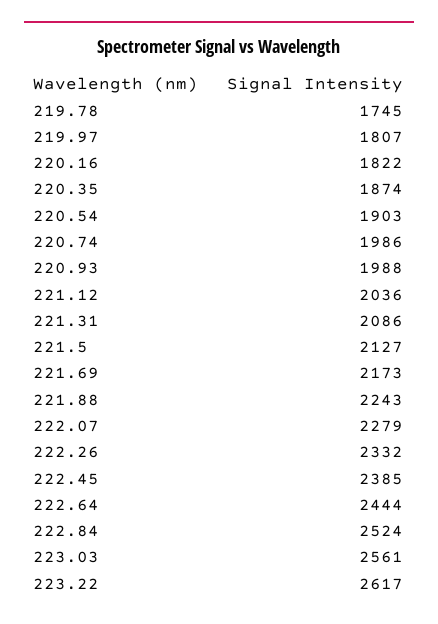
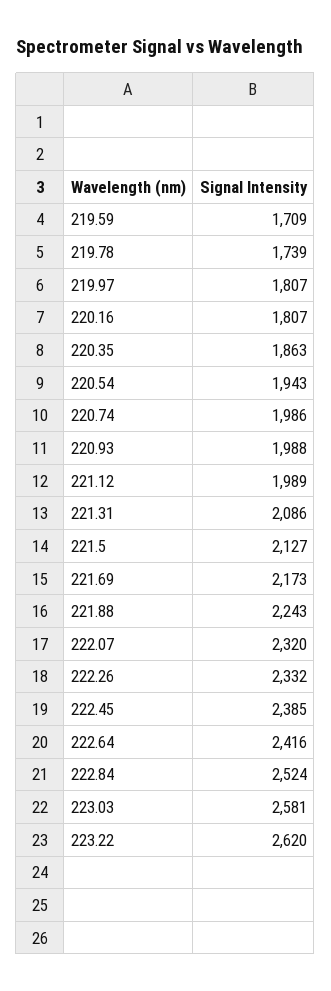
219.78: 1745 -> 1739
220.16: 1822 -> 1807
220.35: 1874 -> 1863
220.54: 1903 -> 1943
221.12: 2036 -> 1989
222.07: 2279 -> 2320
222.64: 2444 -> 2416
223.03: 2561 -> 2581
223.22: 2617 -> 2620
219.59: none -> 1709

